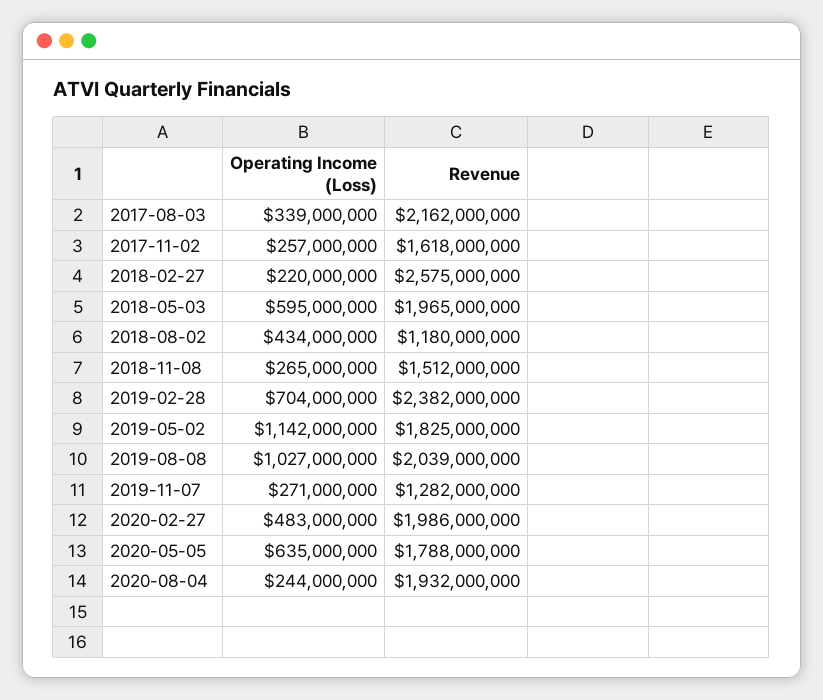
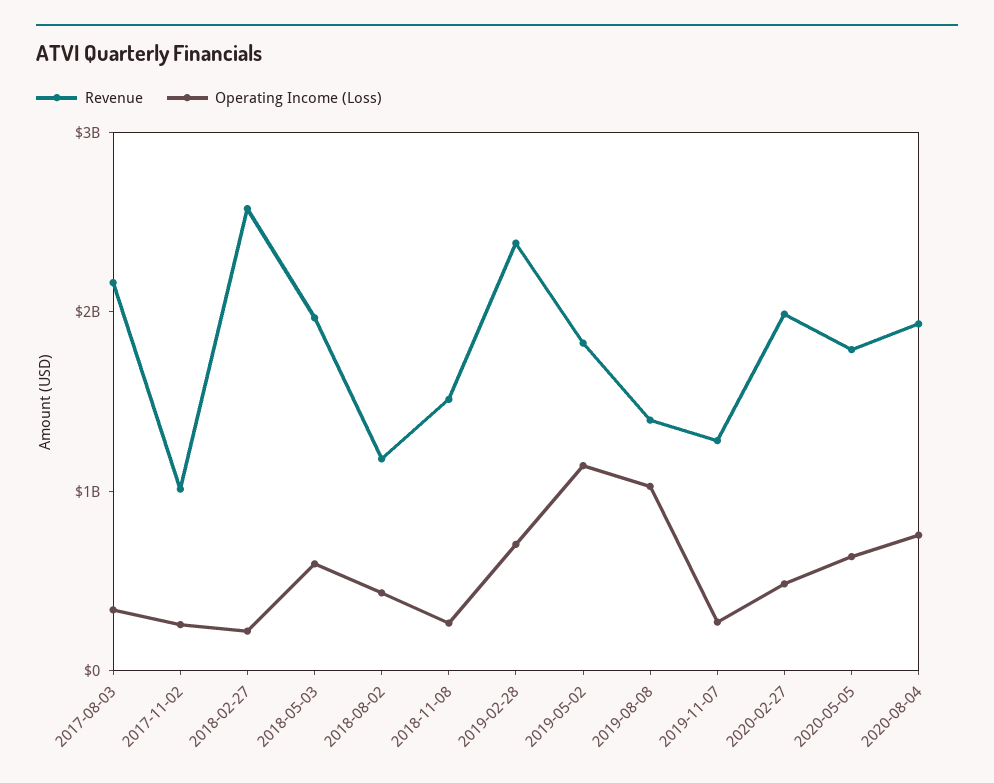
Revenue, 2017-11-02: 1618000000 -> 1000000000
Revenue, 2019-08-08: 2039000000 -> 1400000000
Operating Income (Loss), 2020-08-04: 244000000 -> 800000000

